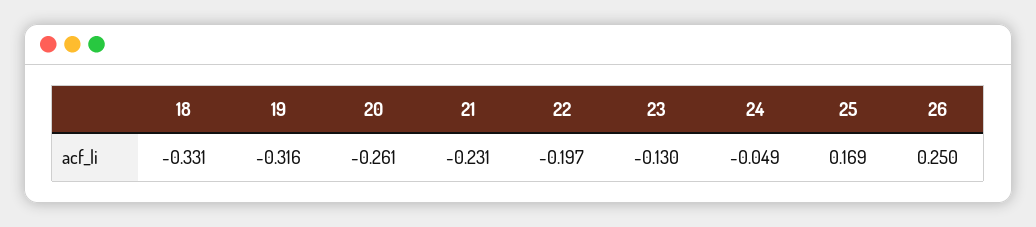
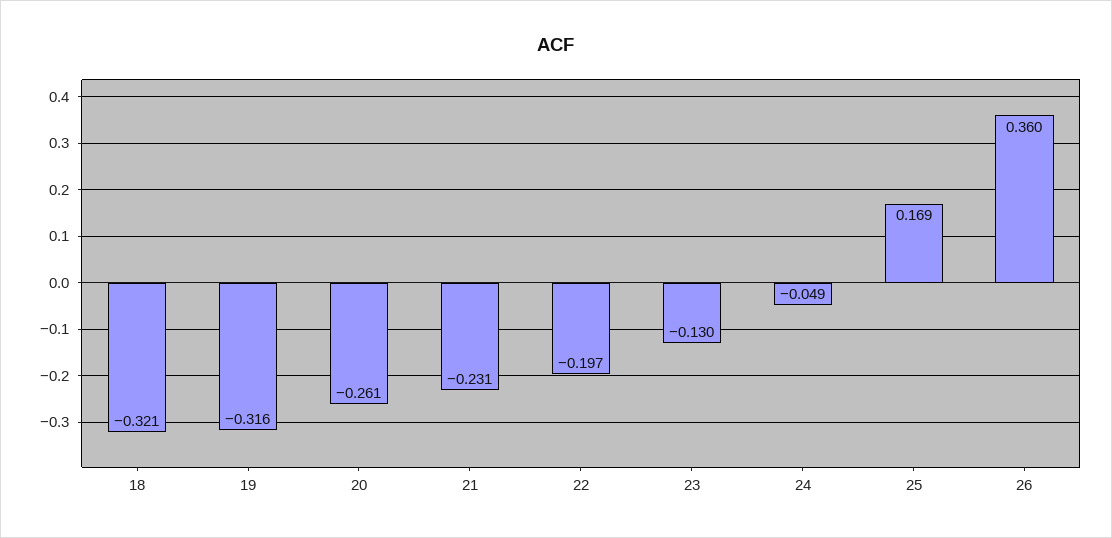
18: -0.331 -> -0.321
26: 0.25 -> 0.36

